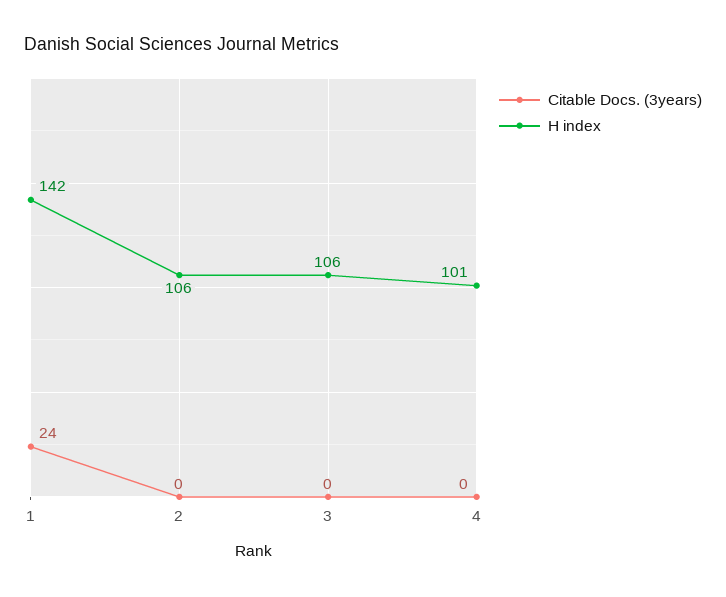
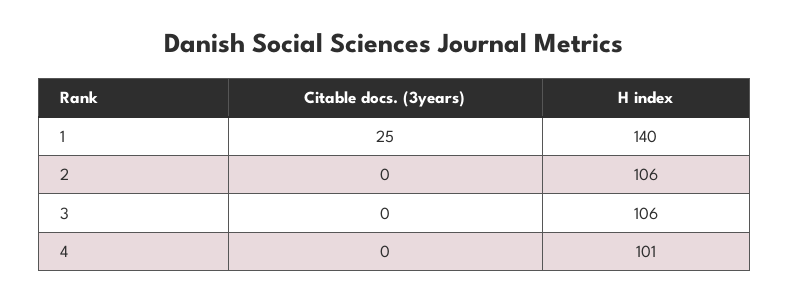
Citable Docs. (3years), 1: 24 -> 25
H index, 1: 142 -> 140

